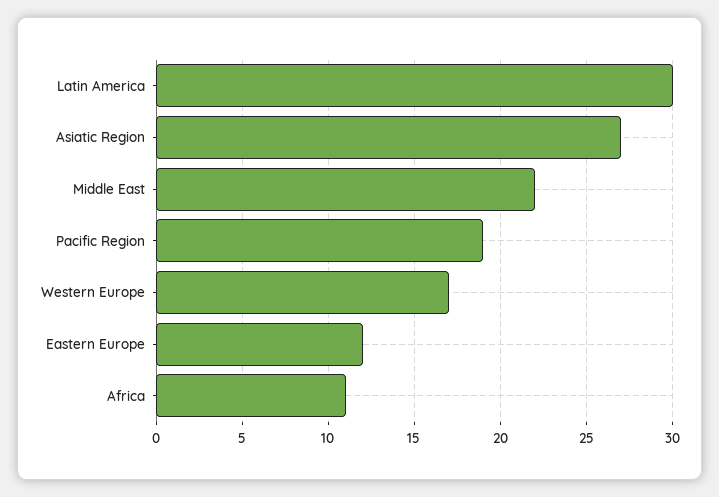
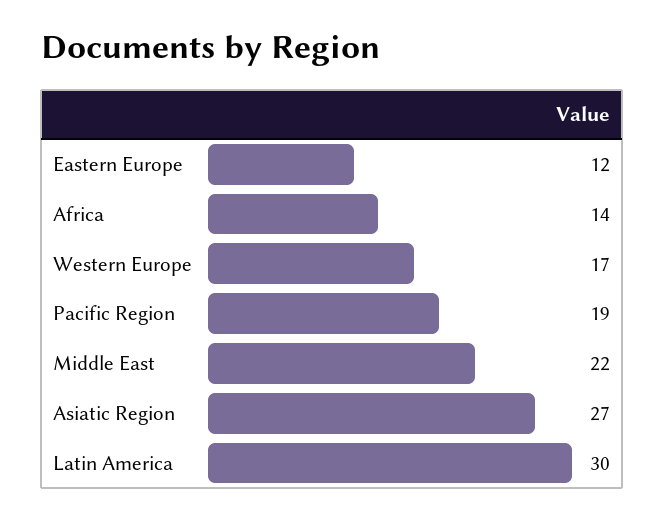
Africa: 11 -> 14

